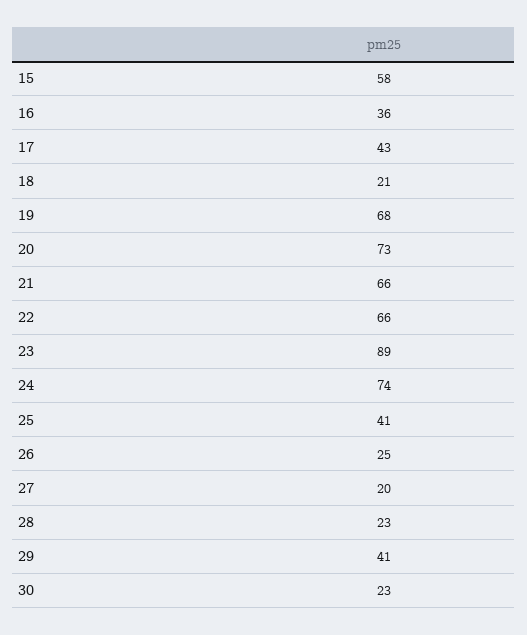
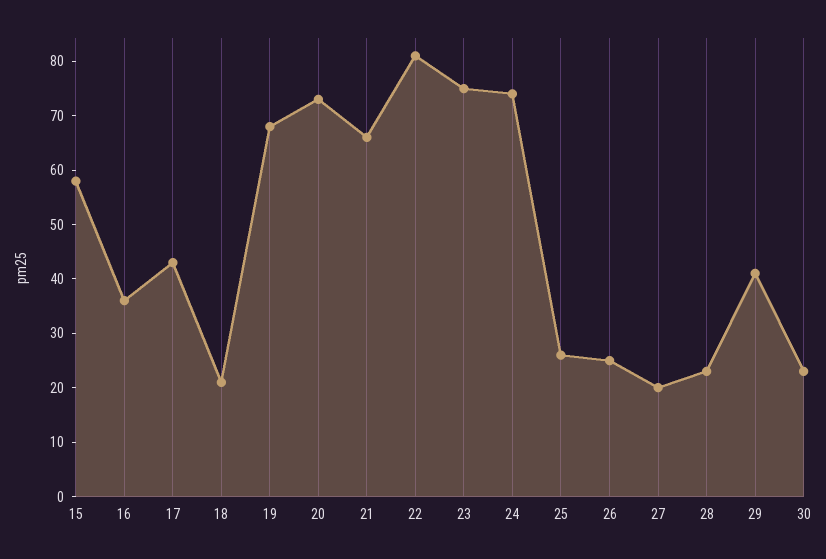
22: 66 -> 80
23: 89 -> 75
25: 41 -> 25

